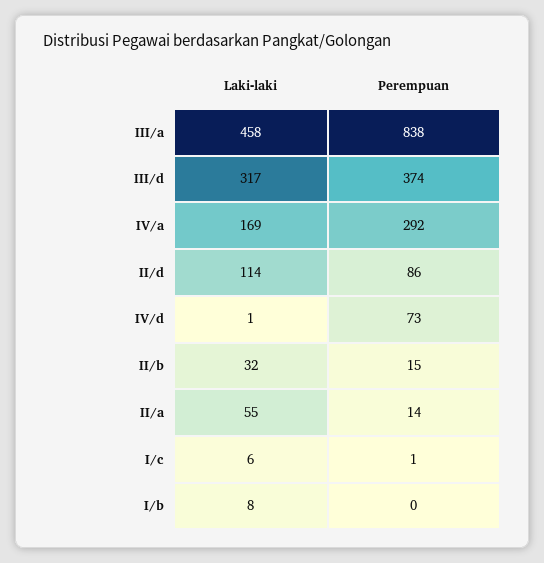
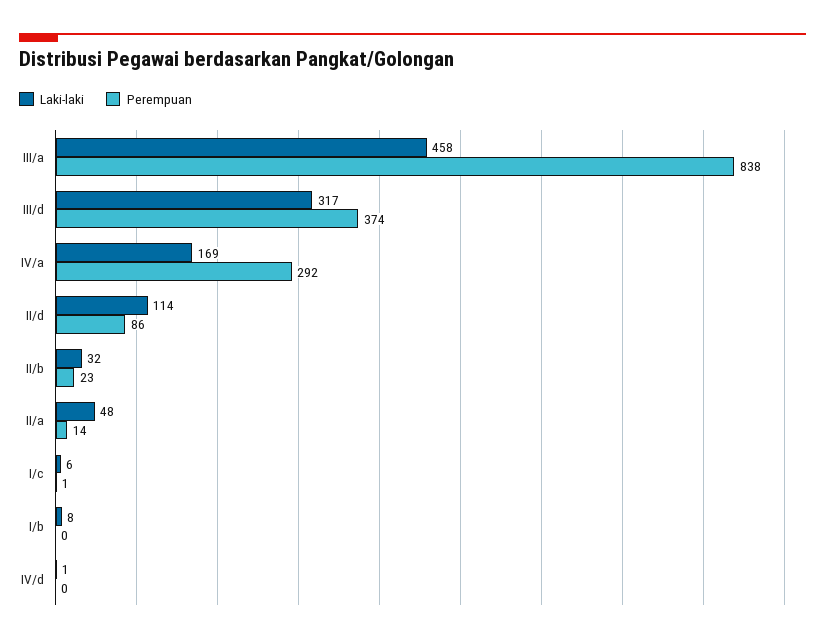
Perempuan, IV/d: 73 -> 0
Perempuan, II/b: 15 -> 23
Laki-laki, II/a: 55 -> 48

